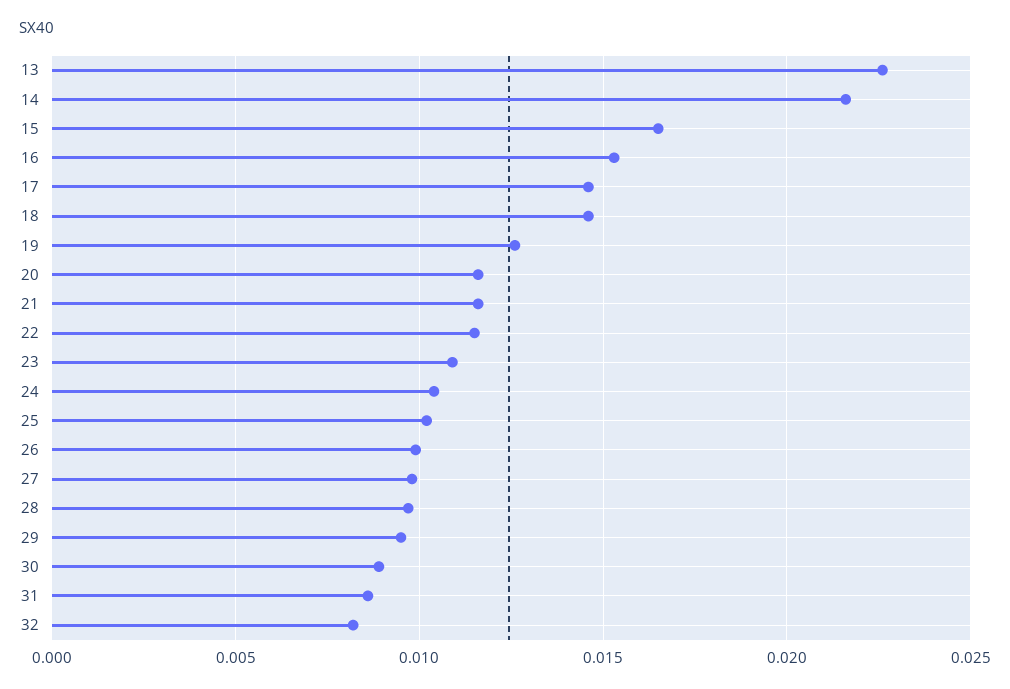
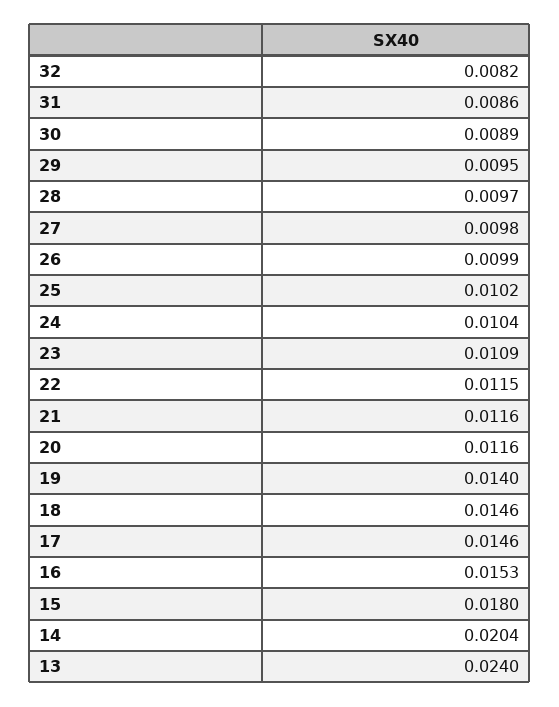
13: 0.0225 -> 0.024
14: 0.0215 -> 0.0204
15: 0.0165 -> 0.018
19: 0.0125 -> 0.014

